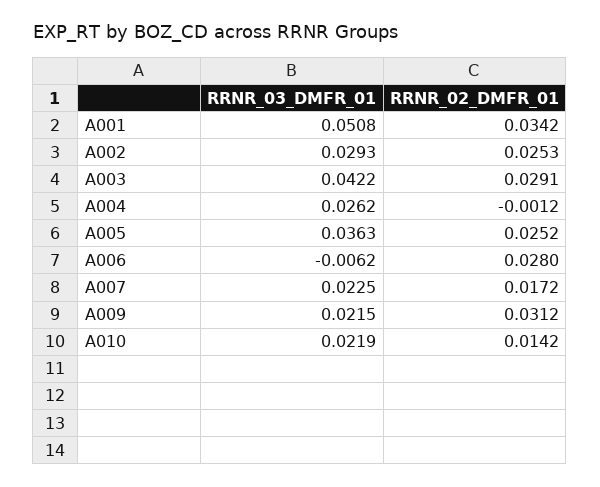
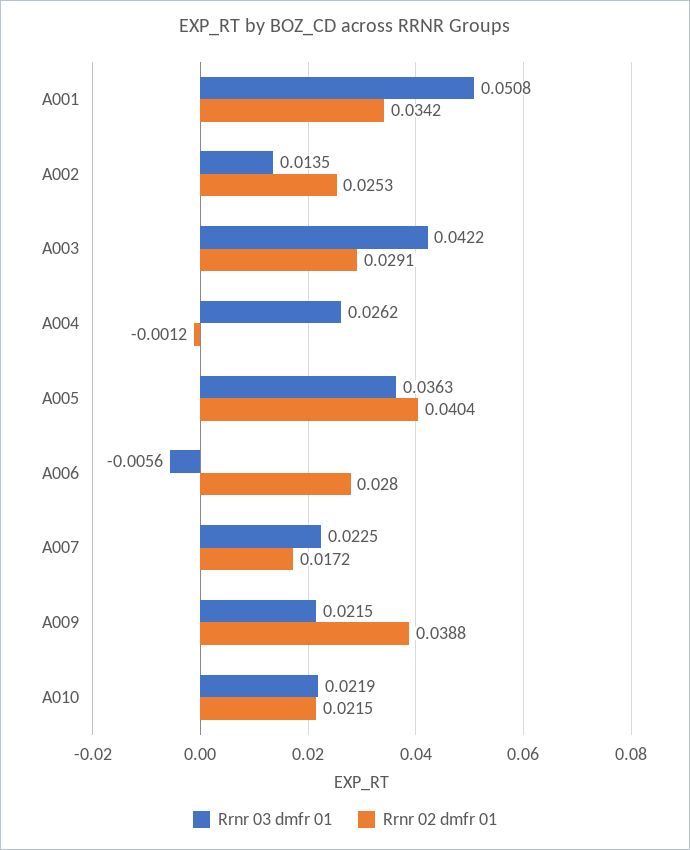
RRNR_03_DMFR_01, A002: 0.0293 -> 0.0135
RRNR_02_DMFR_01, A005: 0.0252 -> 0.0404
RRNR_03_DMFR_01, A006: -0.0062 -> -0.0056
RRNR_02_DMFR_01, A009: 0.0312 -> 0.0388
RRNR_02_DMFR_01, A010: 0.0142 -> 0.0215

